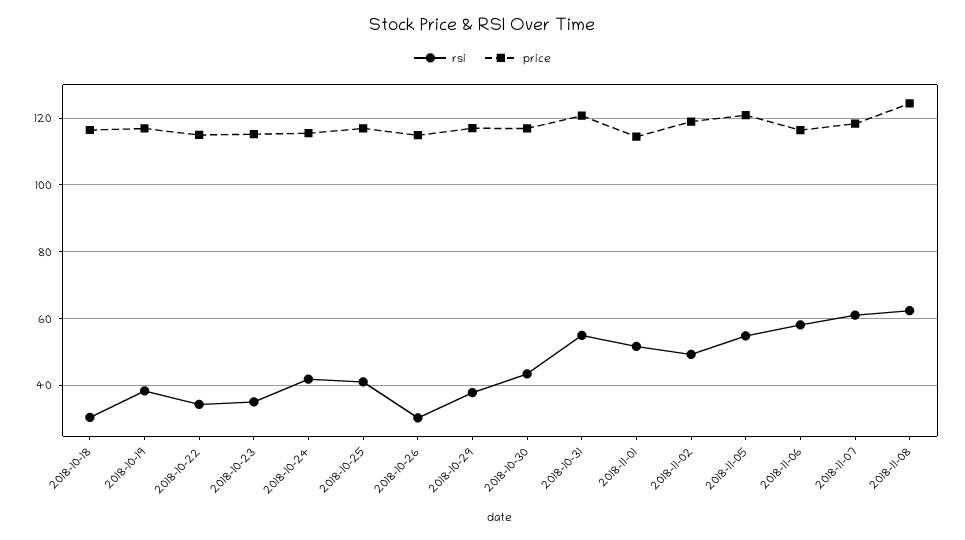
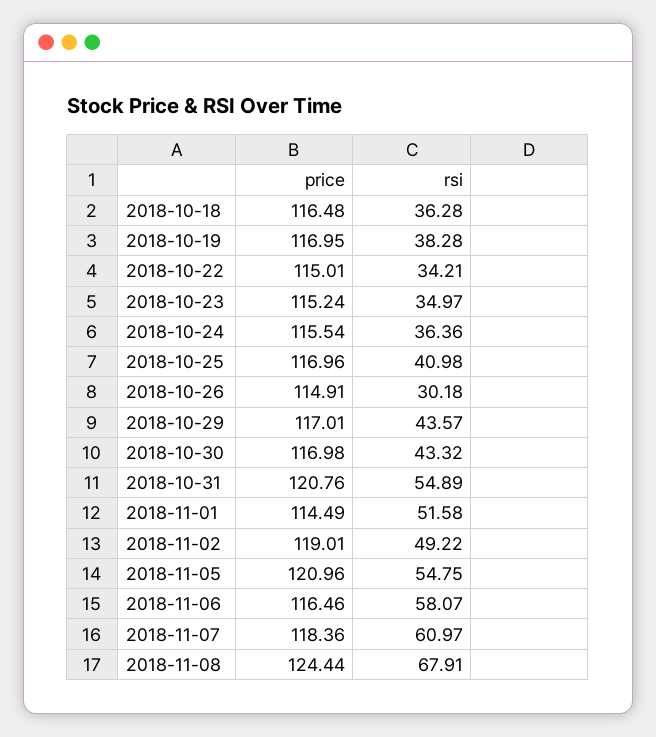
rsi, 2018-10-18: 30 -> 36.28
rsi, 2018-10-24: 42 -> 36.36
rsi, 2018-10-29: 38 -> 43.57
rsi, 2018-11-08: 62 -> 67.91

